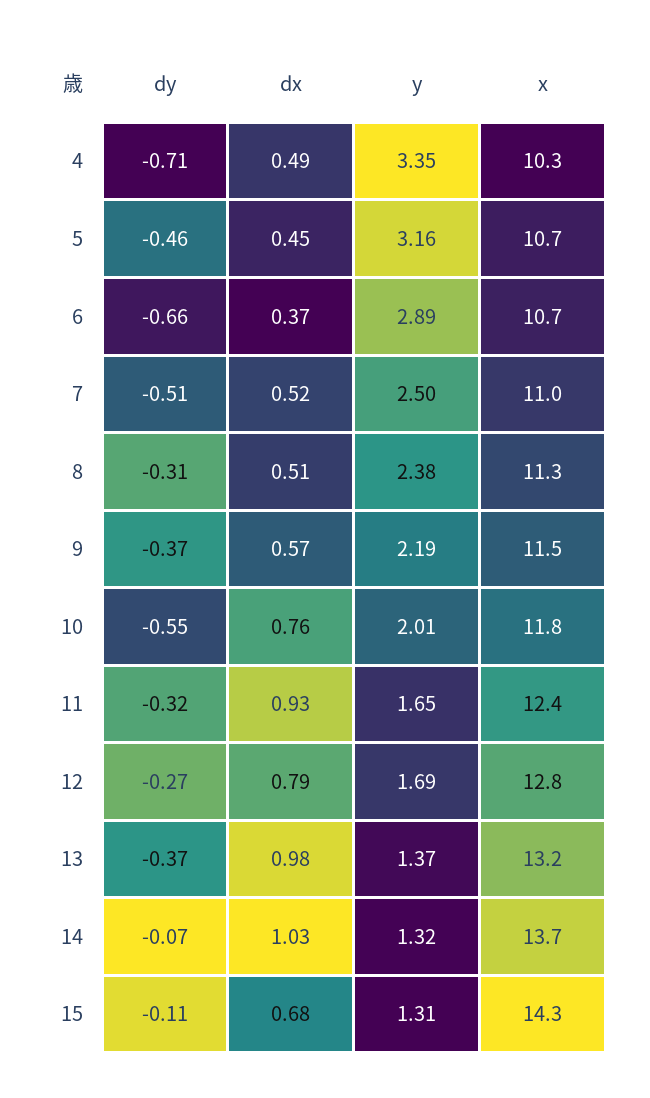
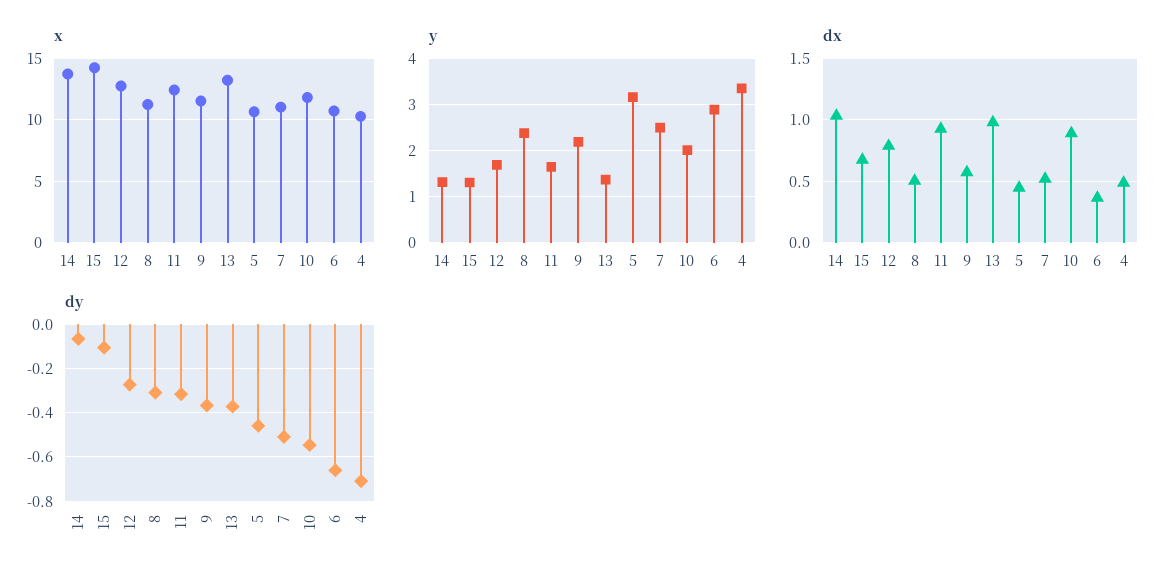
dx, 10: 0.76 -> 0.9

